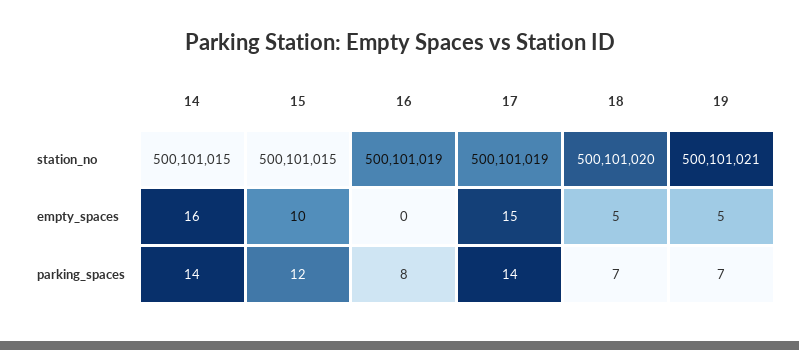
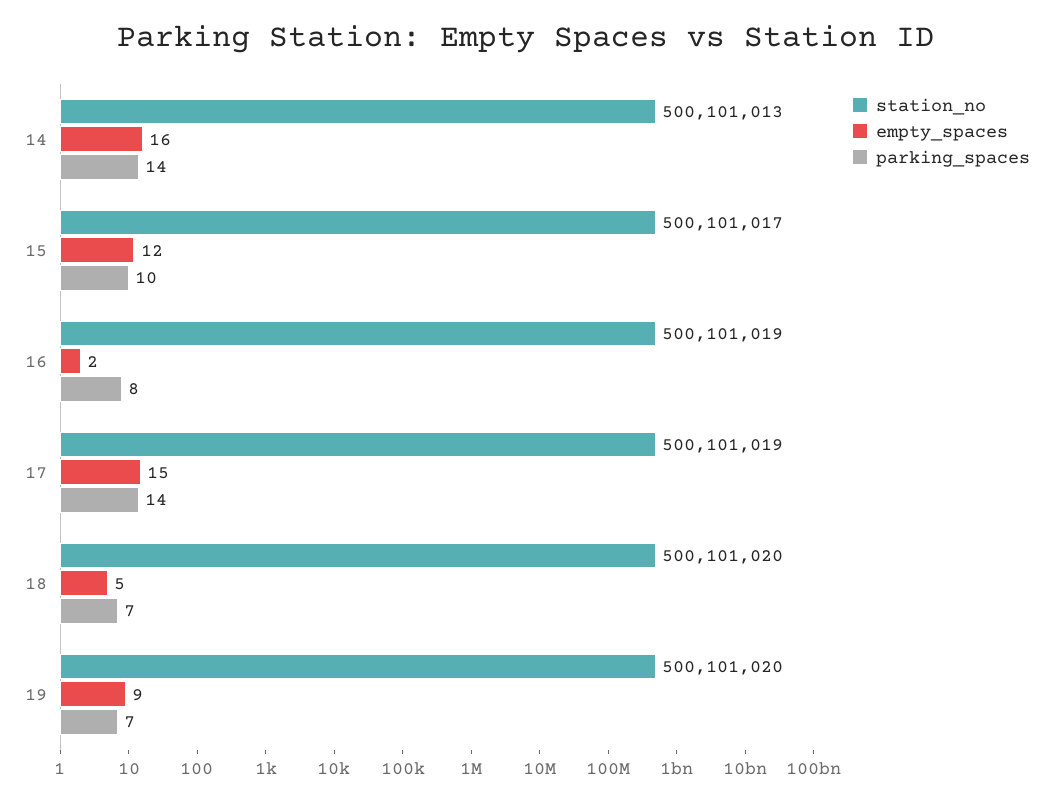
station_no, 14: 500101015 -> 500101013
station_no, 15: 500101015 -> 500101017
station_no, 19: 500101021 -> 500101020
empty_spaces, 15: 10 -> 12
empty_spaces, 16: 0 -> 2
empty_spaces, 19: 5 -> 9
parking_spaces, 15: 12 -> 10

